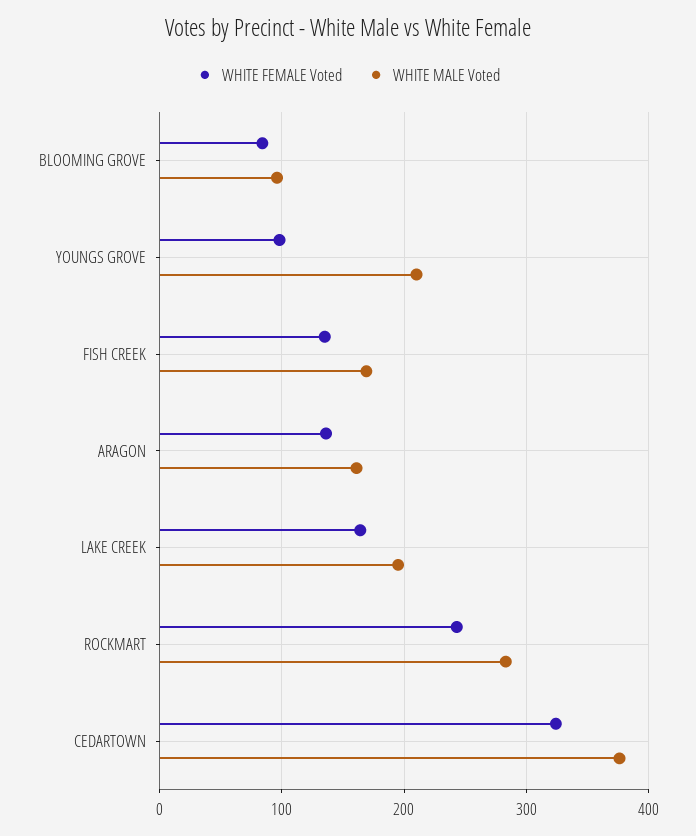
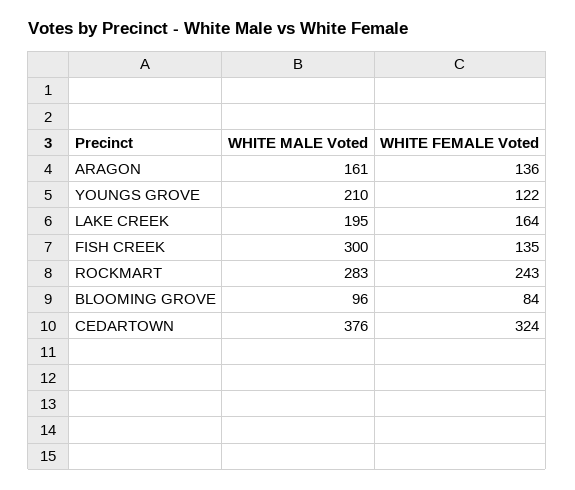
WHITE FEMALE Voted, YOUNGS GROVE: 100 -> 122
WHITE MALE Voted, FISH CREEK: 170 -> 300

